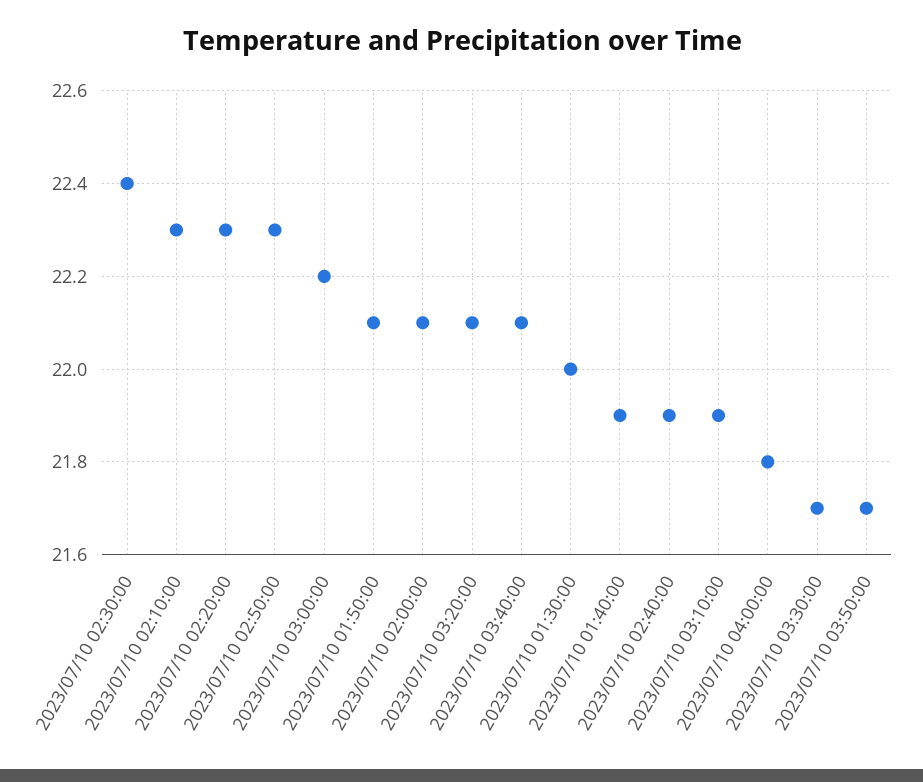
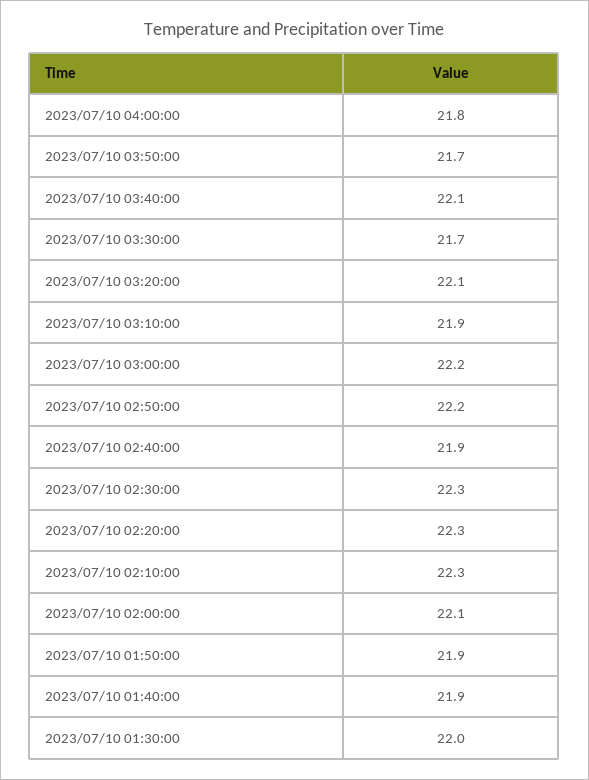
2023/07/10 02:30:00: 22.4 -> 22.3
2023/07/10 02:50:00: 22.3 -> 22.2
2023/07/10 01:50:00: 22.1 -> 21.9

